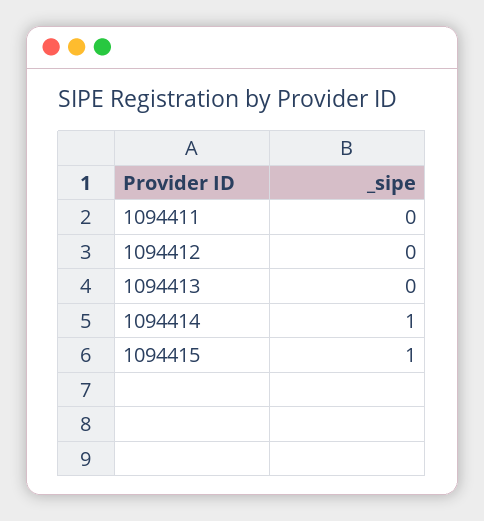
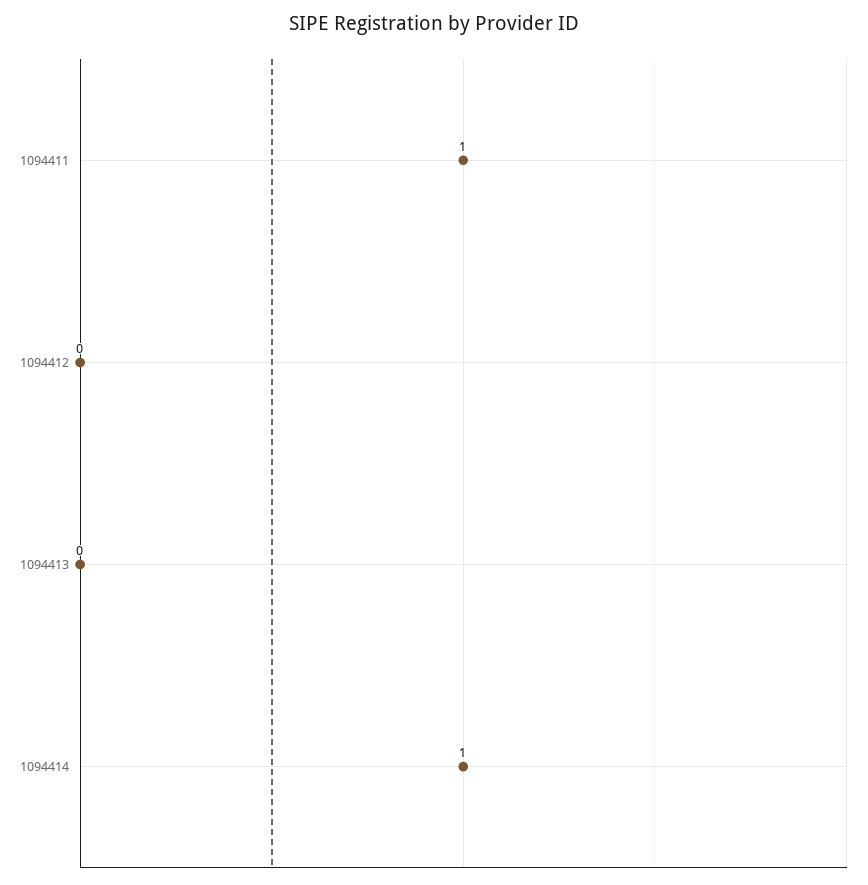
1094411: 0 -> 1
1094415: 1 -> none

